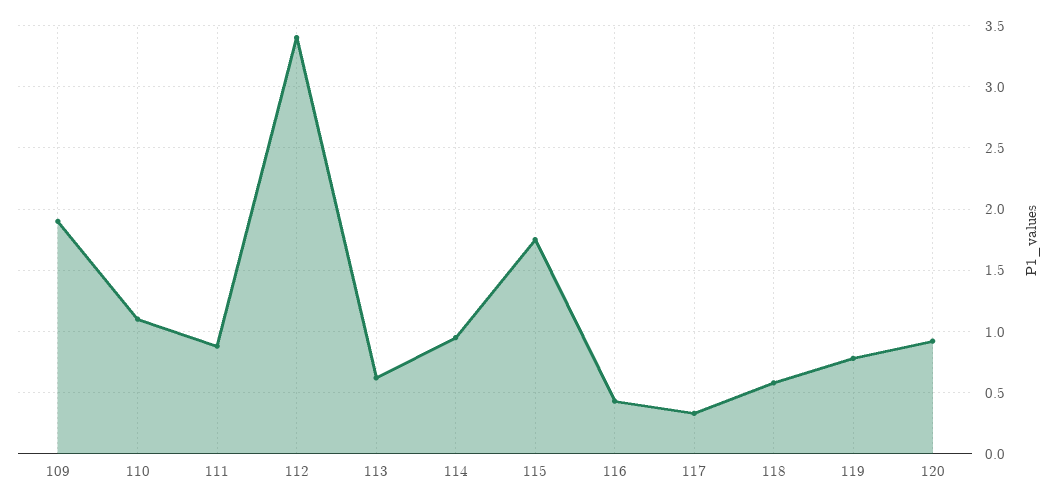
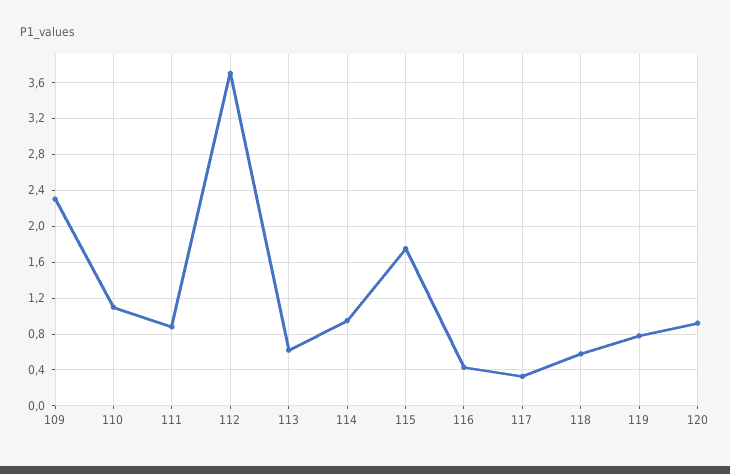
109: 1.9 -> 2.3
112: 3.4 -> 3.7

